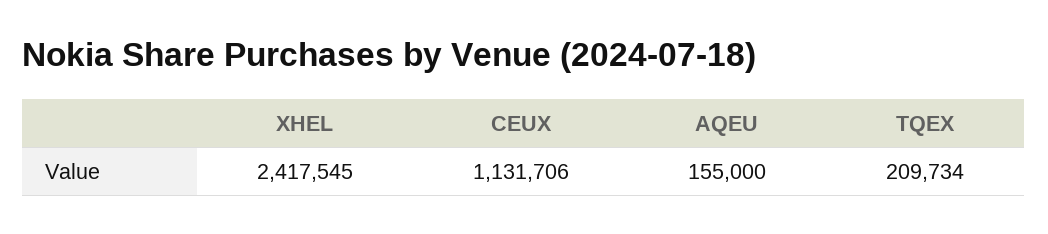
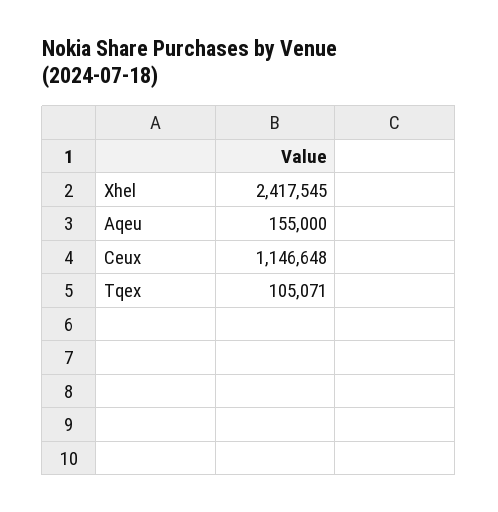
CEUX: 1131706 -> 1146648
TQEX: 209734 -> 105071

